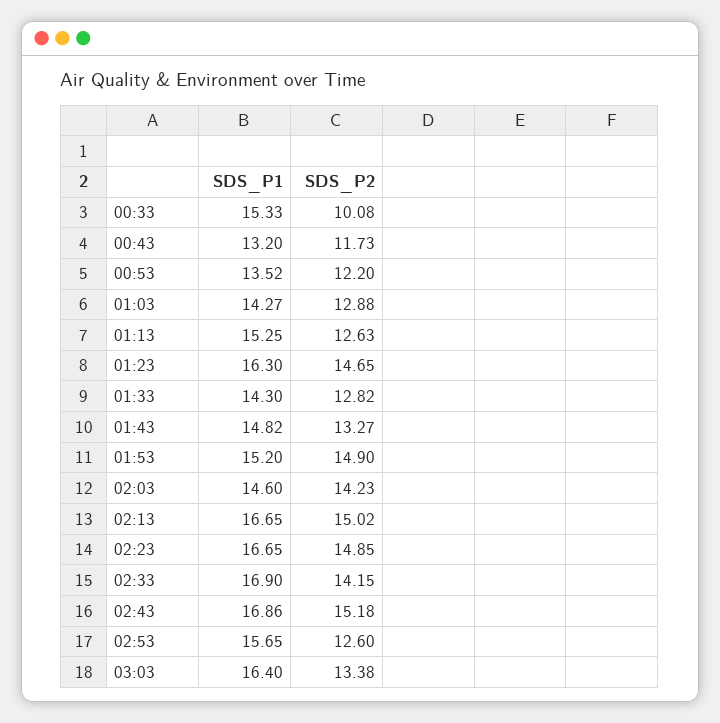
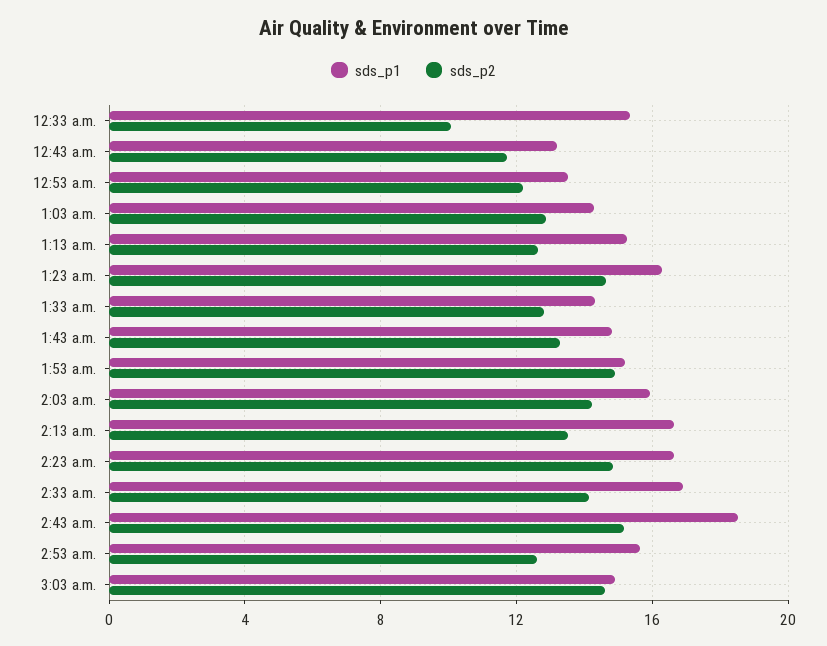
SDS_P1, 02:03: 14.6 -> 16
SDS_P2, 02:13: 15.02 -> 13.5
SDS_P1, 02:43: 16.86 -> 18.5
SDS_P1, 03:03: 16.4 -> 15
SDS_P2, 03:03: 13.38 -> 14.5

